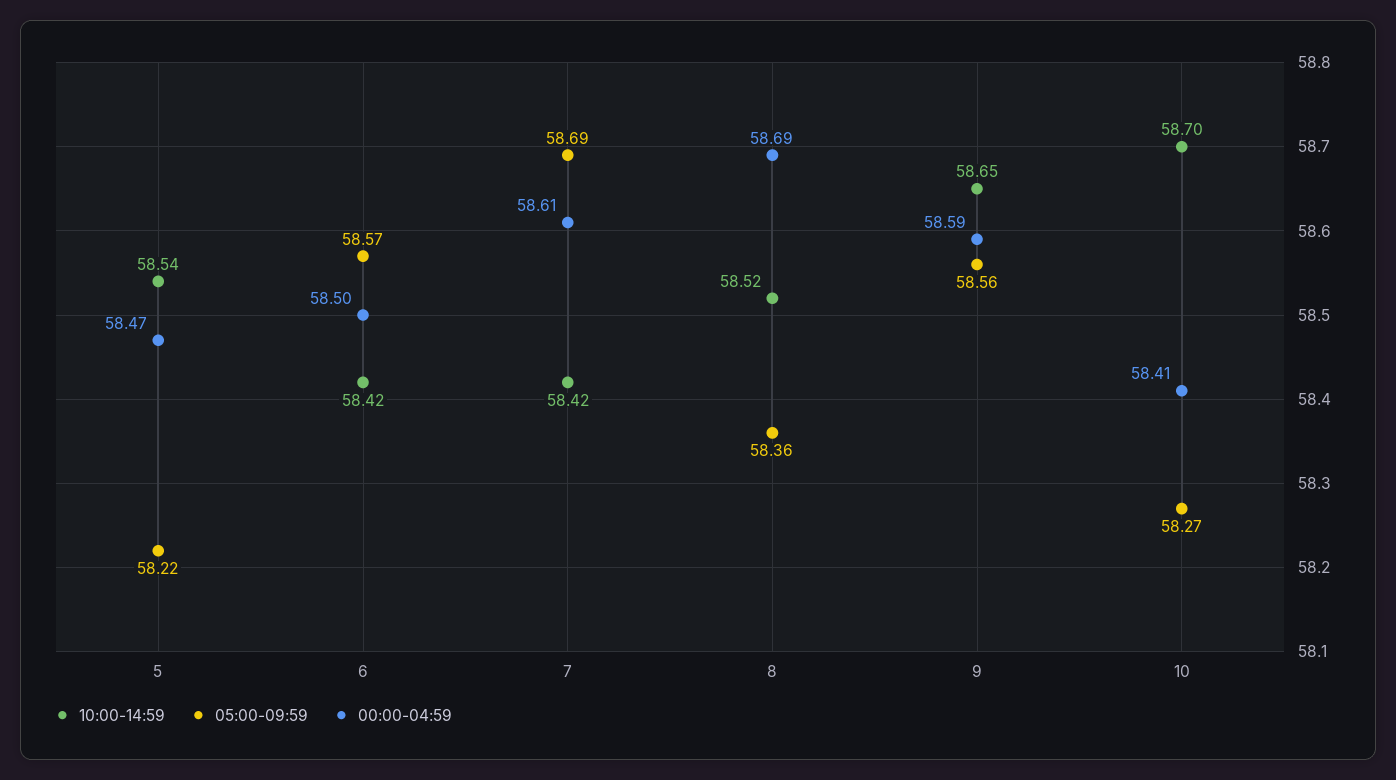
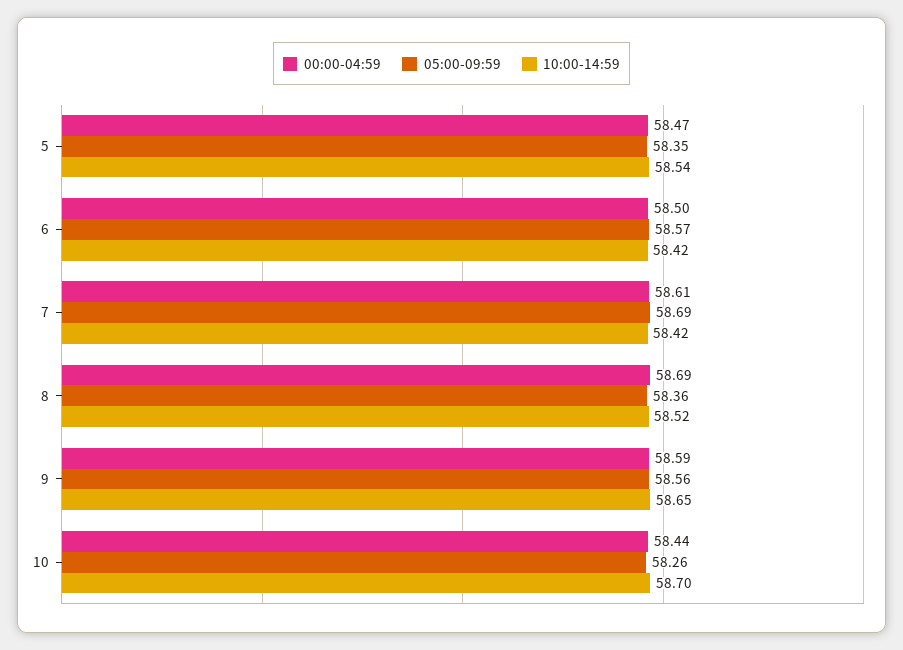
05:00-09:59, 5: 58.22 -> 58.35
05:00-09:59, 10: 58.27 -> 58.26
00:00-04:59, 10: 58.41 -> 58.44

